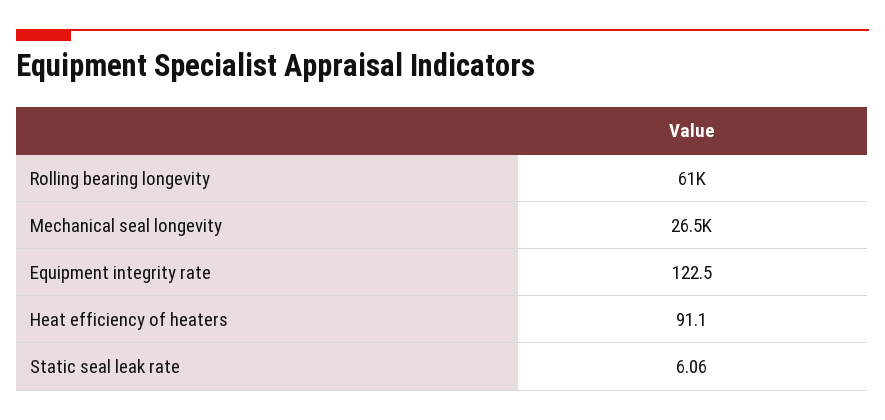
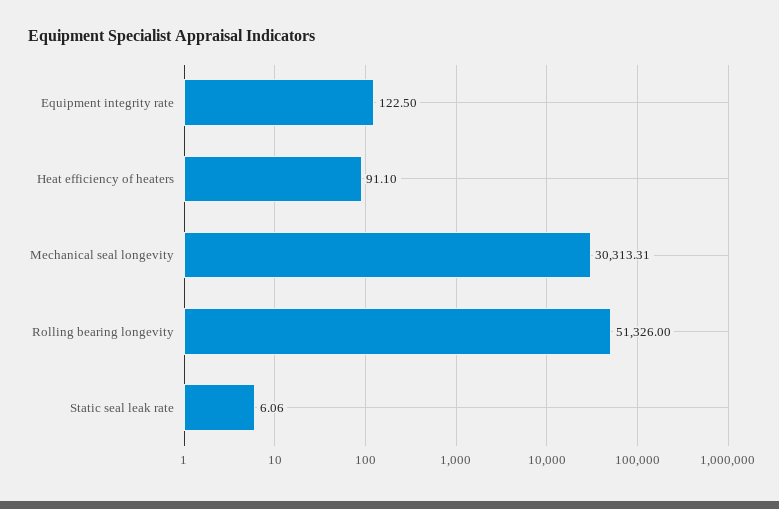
Rolling bearing longevity: 61000 -> 51326
Mechanical seal longevity: 26500 -> 30313.31

